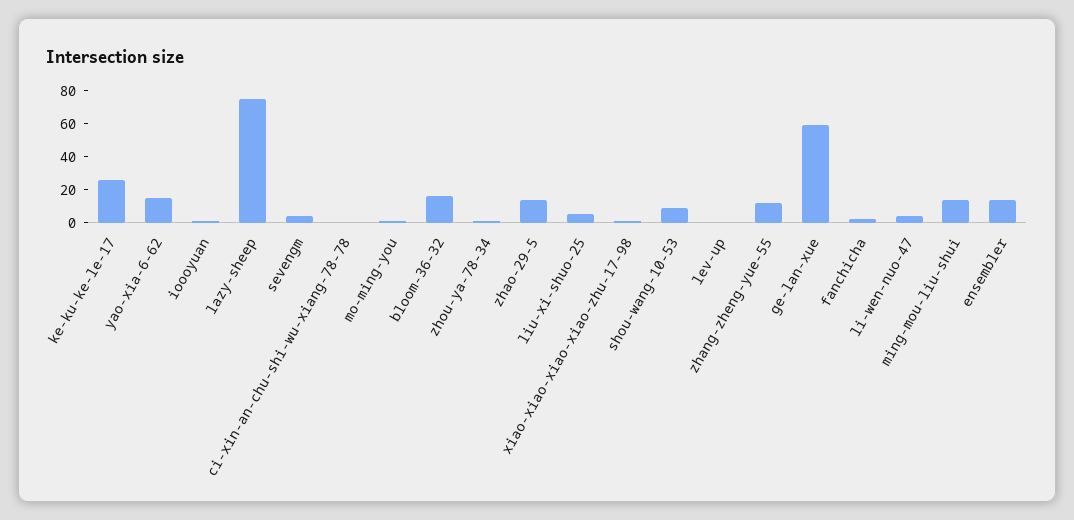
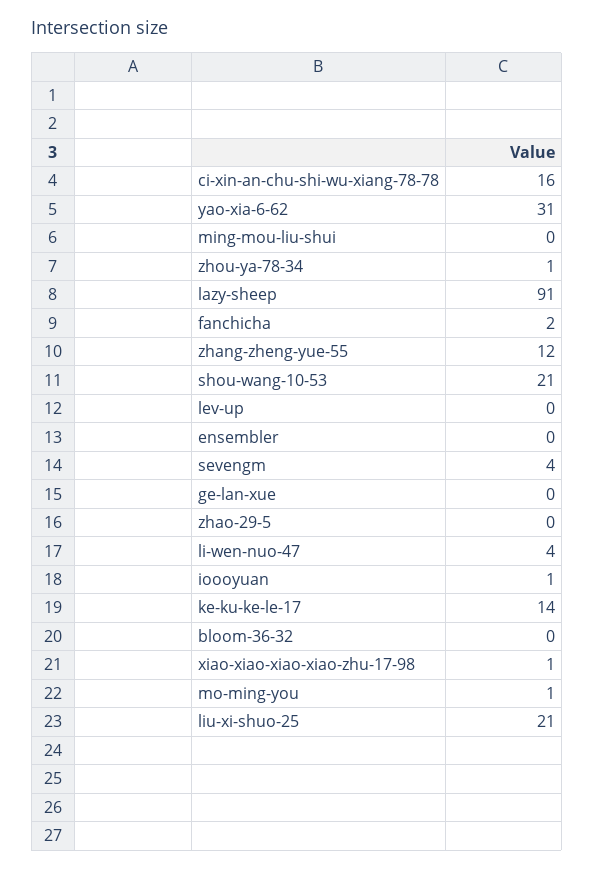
ke-ku-ke-le-17: 25 -> 14
yao-xia-6-62: 15 -> 31
lazy-sheep: 75 -> 91
ci-xin-an-chu-shi-wu-xiang-78-78: 0 -> 16
bloom-36-32: 15 -> 0
zhao-29-5: 15 -> 0
liu-xi-shuo-25: 5 -> 21
shou-wang-10-53: 10 -> 21
ge-lan-xue: 60 -> 0
ming-mou-liu-shui: 15 -> 0
ensembler: 15 -> 0

